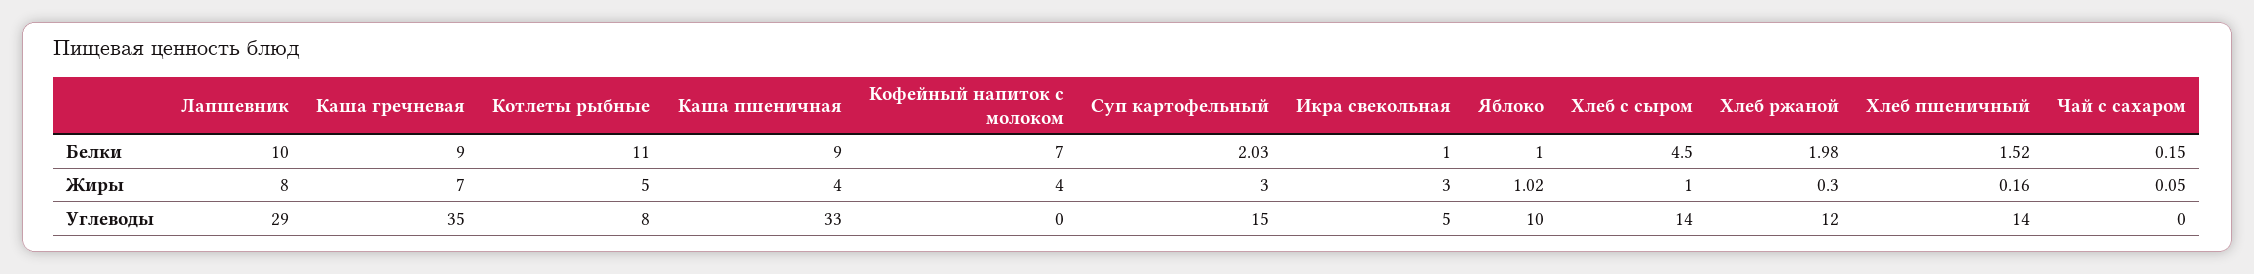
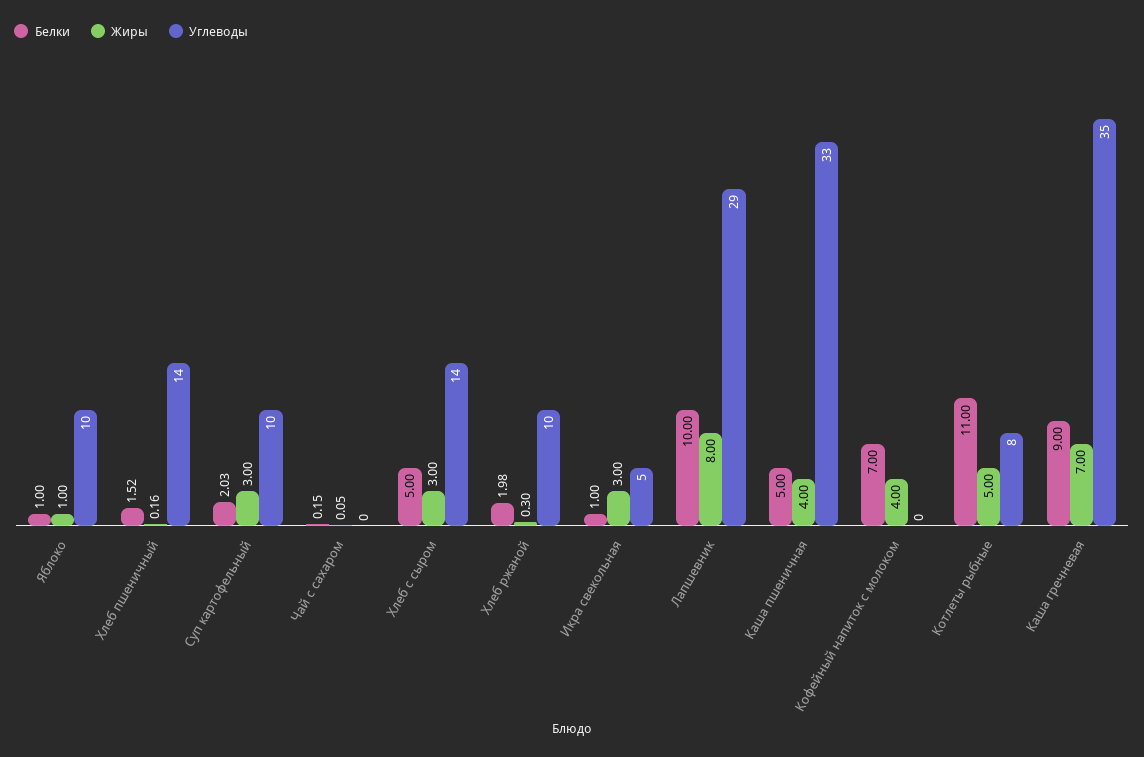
Белки, Каша пшеничная: 9 -> 5
Белки, Хлеб с сыром: 4.5 -> 5
Жиры, Яблоко: 1.02 -> 1
Жиры, Хлеб с сыром: 1 -> 3
Углеводы, Суп картофельный: 15 -> 10
Углеводы, Хлеб ржаной: 12 -> 10

